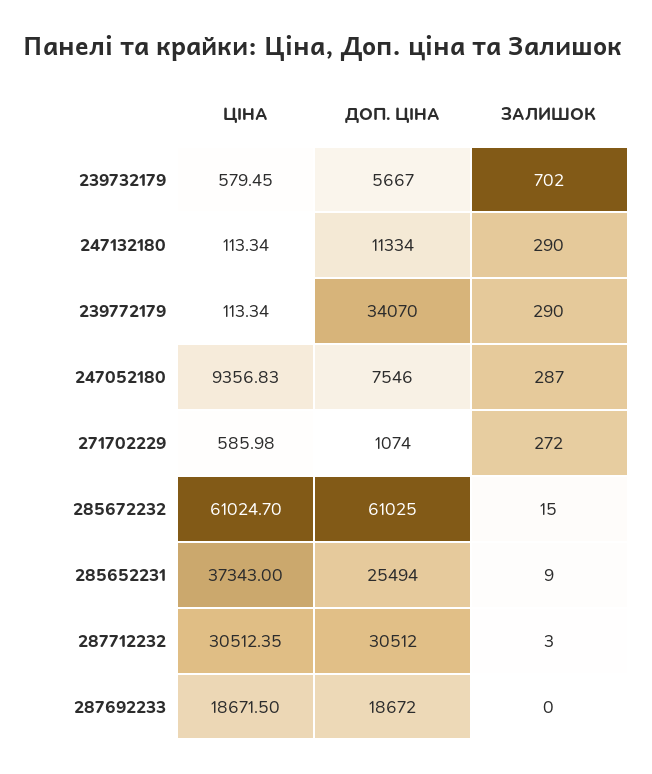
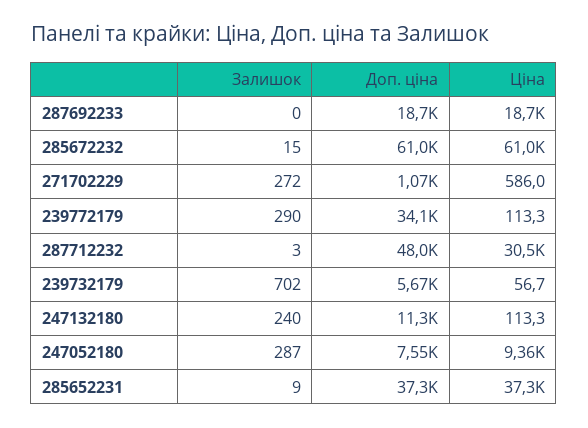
ЦІНА, 239732179: 579.45 -> 56.7
ЗАЛИШОК, 247132180: 290 -> 240
ДОП. ЦІНА, 285652231: 25494 -> 37300
ДОП. ЦІНА, 287712232: 30512 -> 48000

